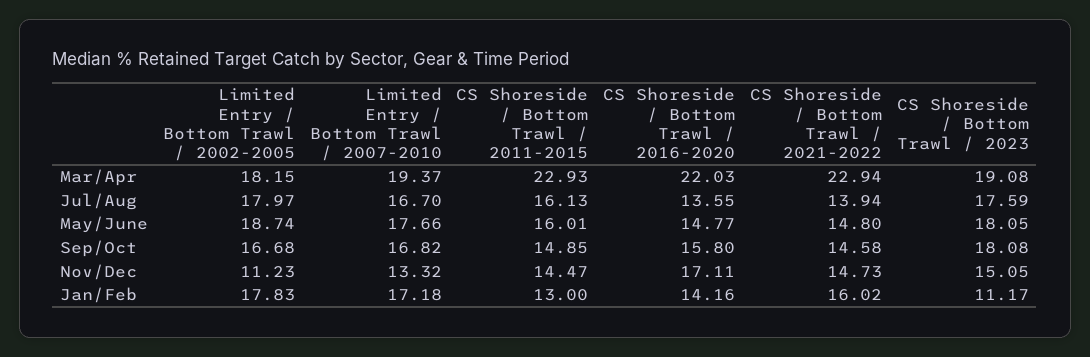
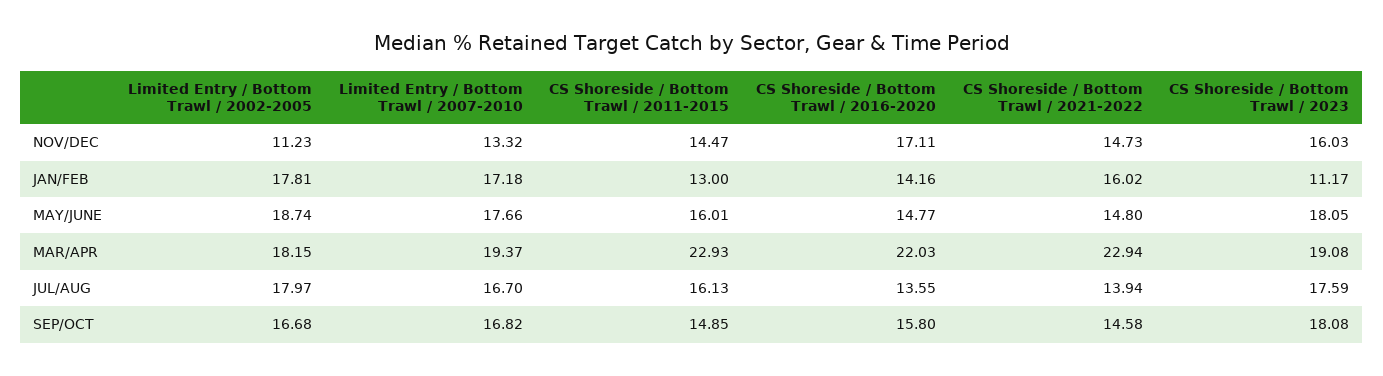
CS Shoreside / Bottom Trawl / 2023, Nov/Dec: 15.05 -> 16.03
Limited Entry / Bottom Trawl / 2002-2005, Jan/Feb: 17.83 -> 17.81

